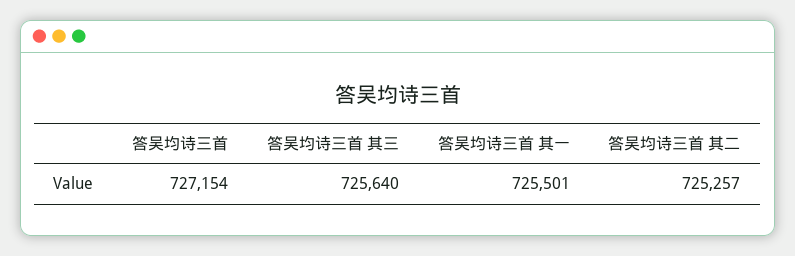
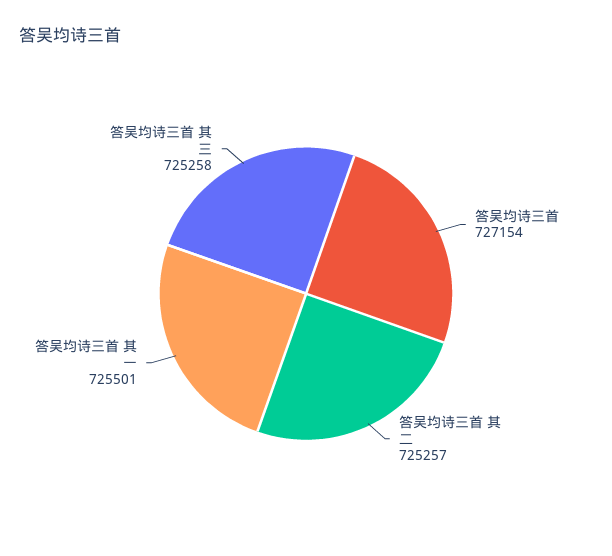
答吴均诗三首 其三: 725640 -> 725258

